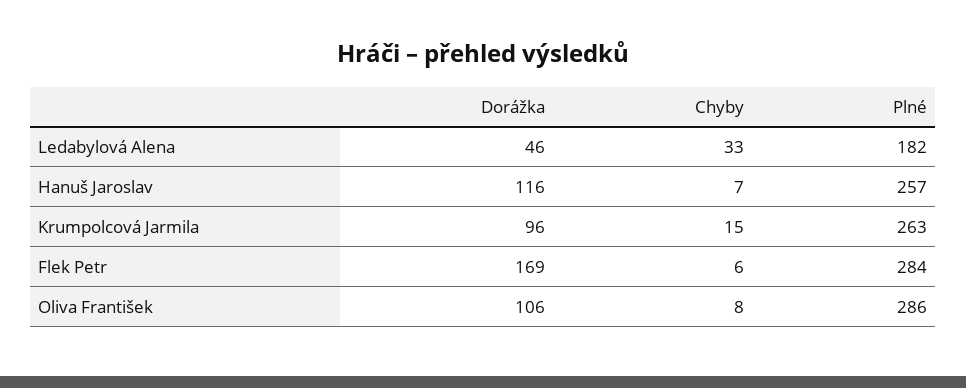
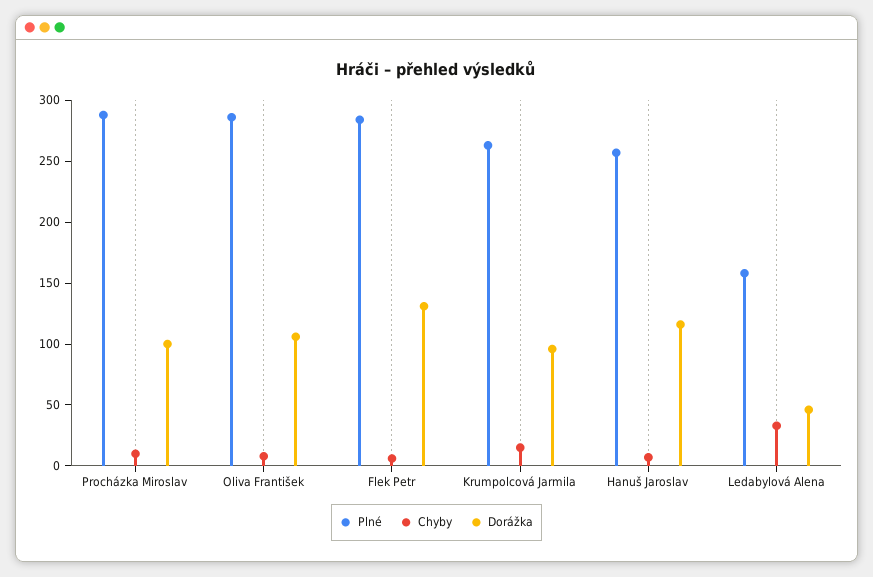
Plné, Ledabylová Alena: 182 -> 160
Dorážka, Flek Petr: 169 -> 130
Plné, Procházka Miroslav: none -> 290
Chyby, Procházka Miroslav: none -> 10
Dorážka, Procházka Miroslav: none -> 100

